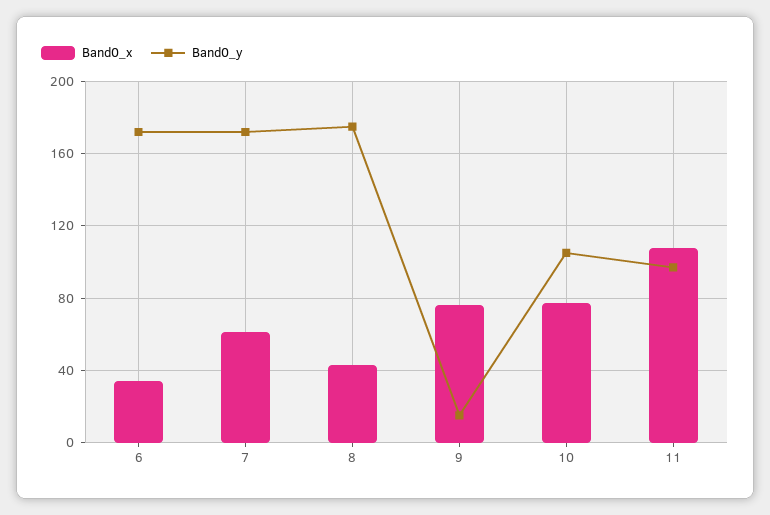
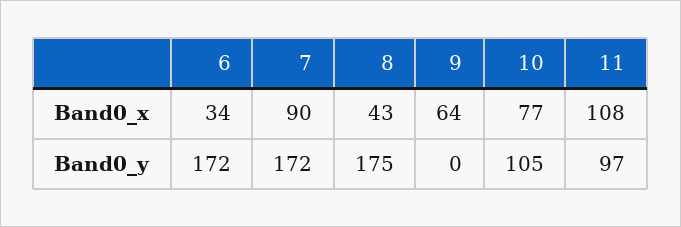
Band0_x, 7: 60 -> 90
Band0_x, 9: 75 -> 64
Band0_y, 9: 15 -> 0

